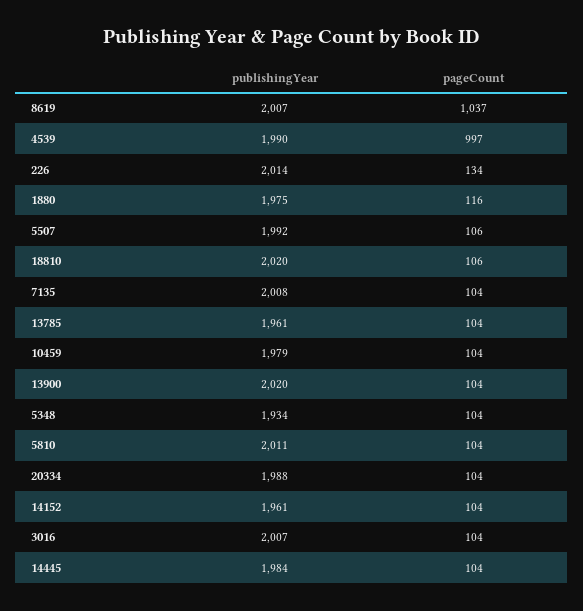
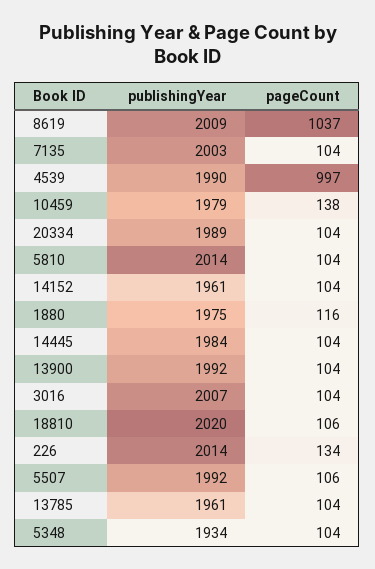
publishingYear, 8619: 2007 -> 2009
publishingYear, 7135: 2008 -> 2003
pageCount, 10459: 104 -> 138
publishingYear, 13900: 2020 -> 1992
publishingYear, 5810: 2011 -> 2014
publishingYear, 20334: 1988 -> 1989

